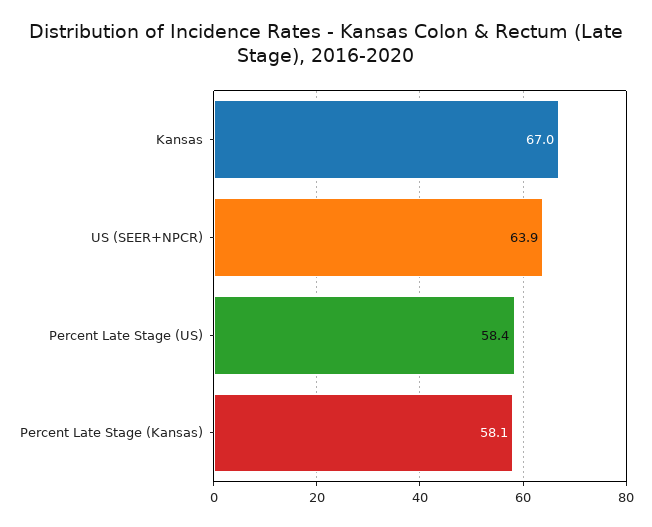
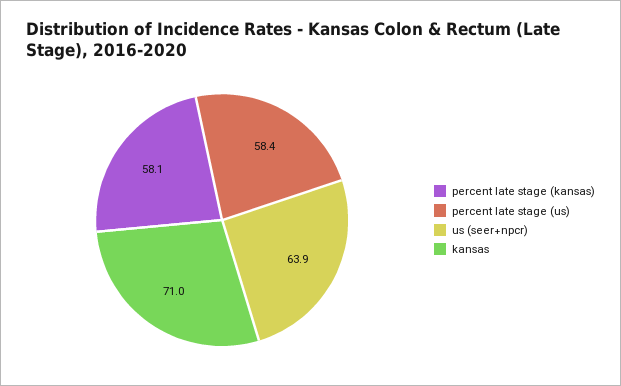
Kansas: 67 -> 71

